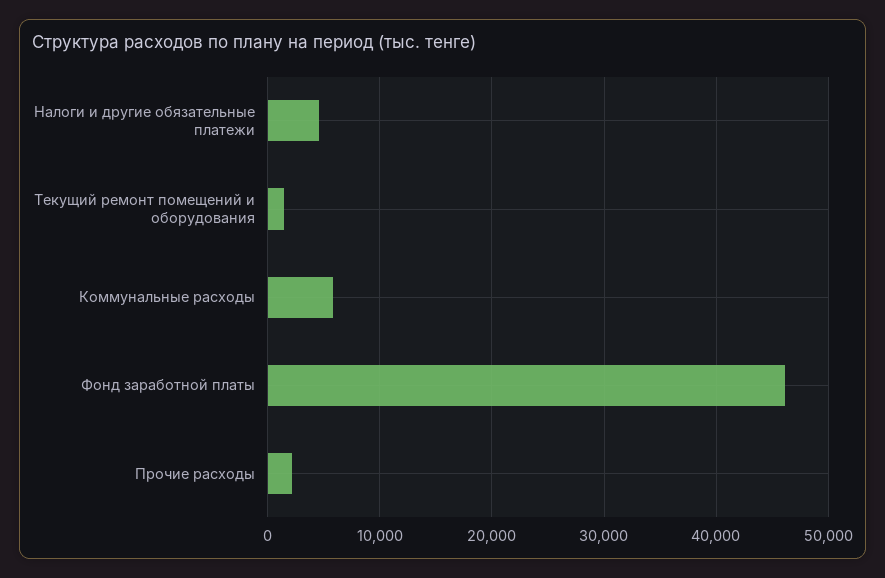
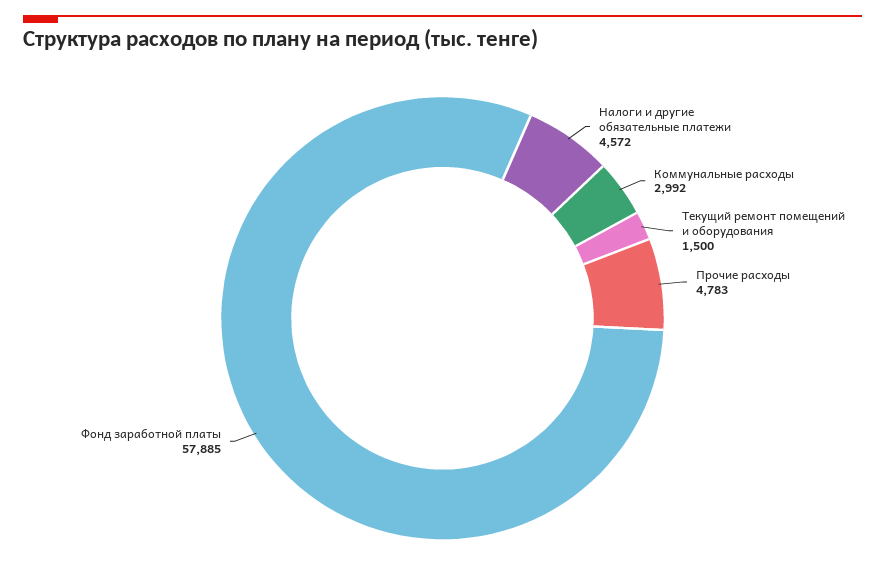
Коммунальные расходы: 6000 -> 2992
Фонд заработной платы: 46000 -> 57885
Прочие расходы: 2000 -> 4783

